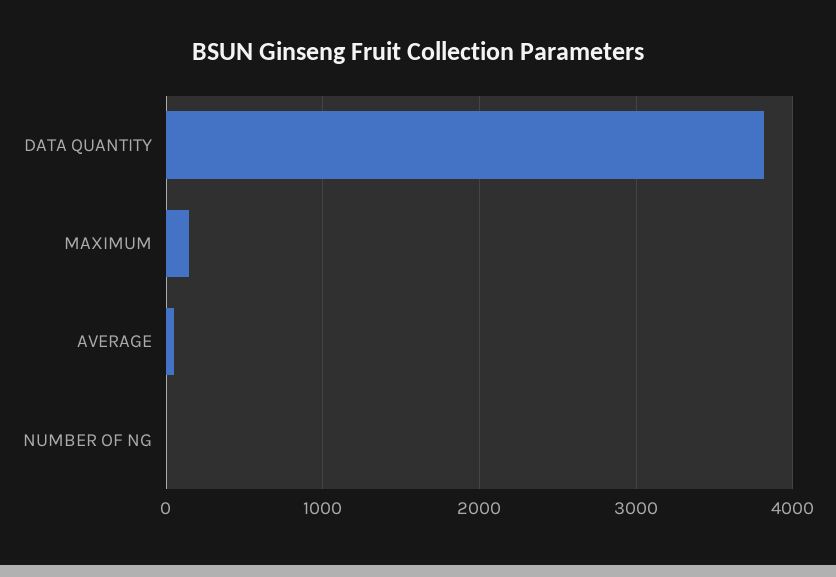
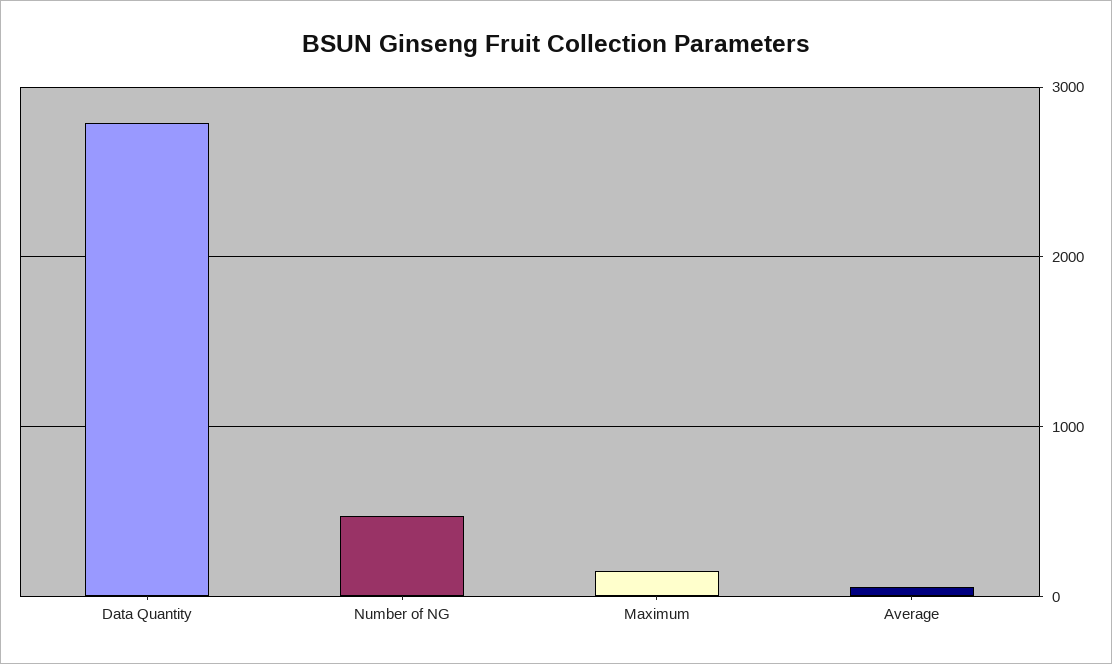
DATA QUANTITY: 3800 -> 2800
NUMBER OF NG: 0 -> 500

